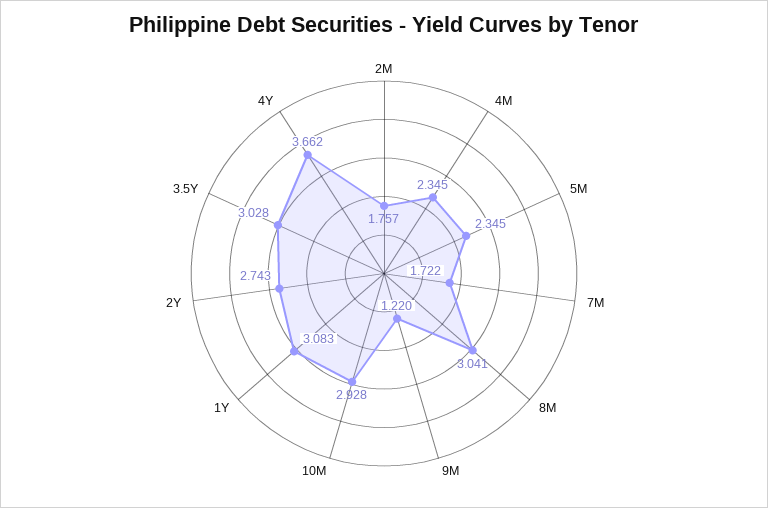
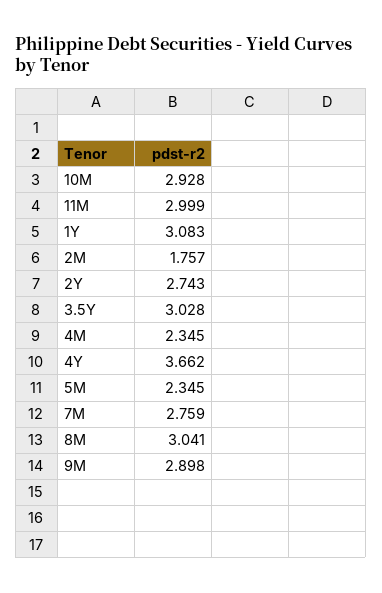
7M: 1.722 -> 2.759
9M: 1.22 -> 2.898
11M: none -> 2.999

